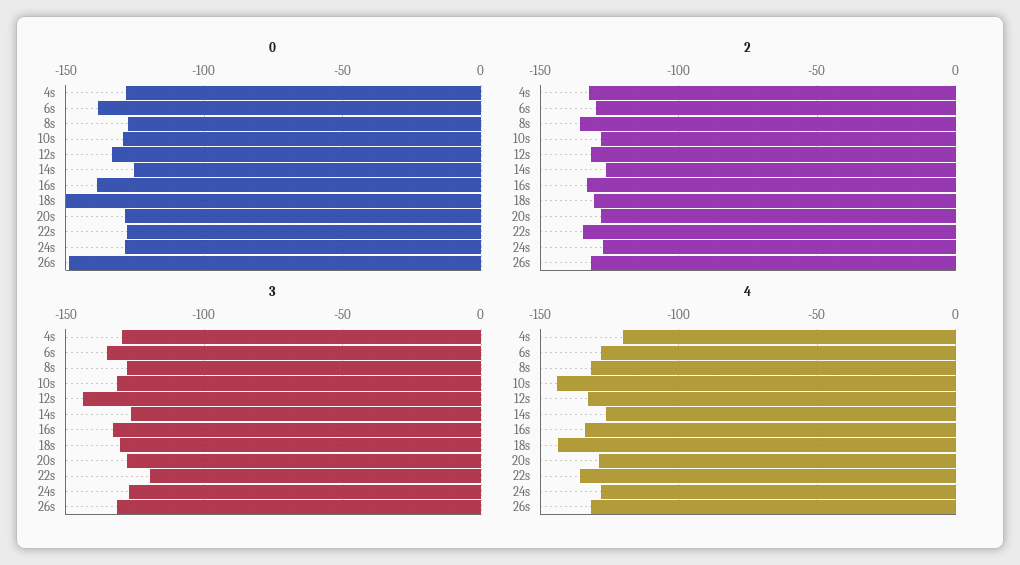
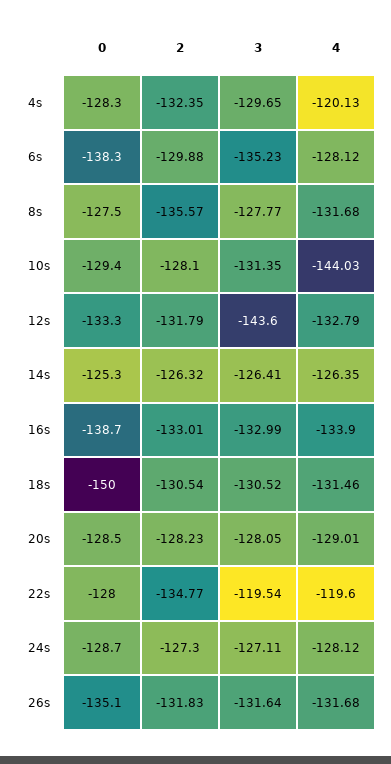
0, 26s: -150 -> -135.1
4, 18s: -145 -> -131.46
4, 22s: -135 -> -119.6

